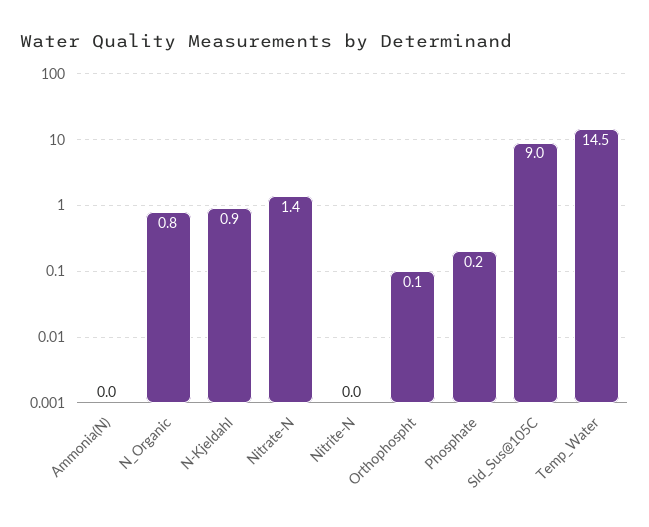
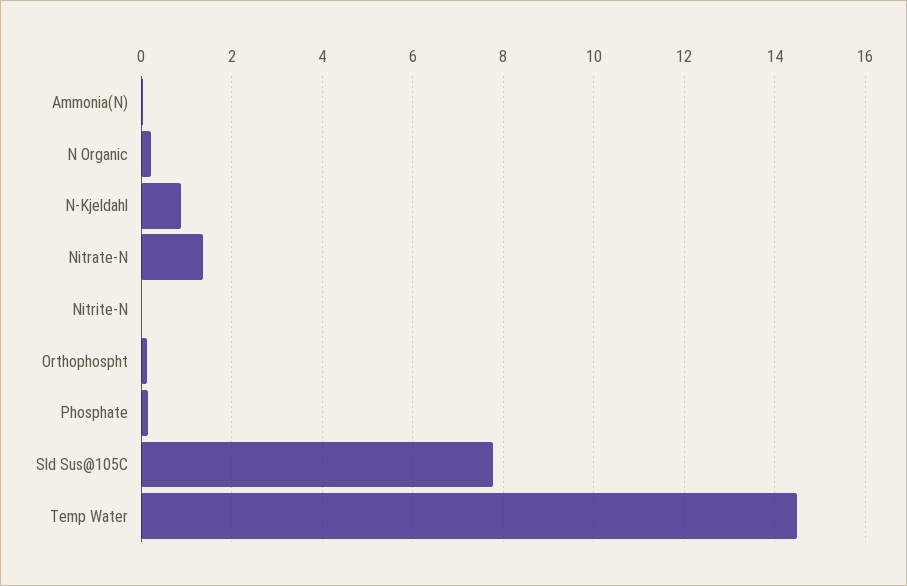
N_Organic: 0.8 -> 0.2
Sld_Sus@105C: 9 -> 7.8

